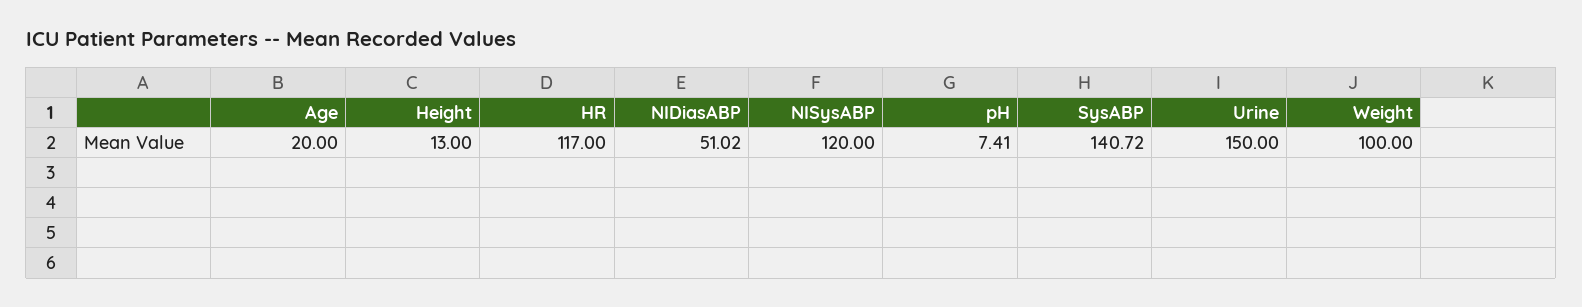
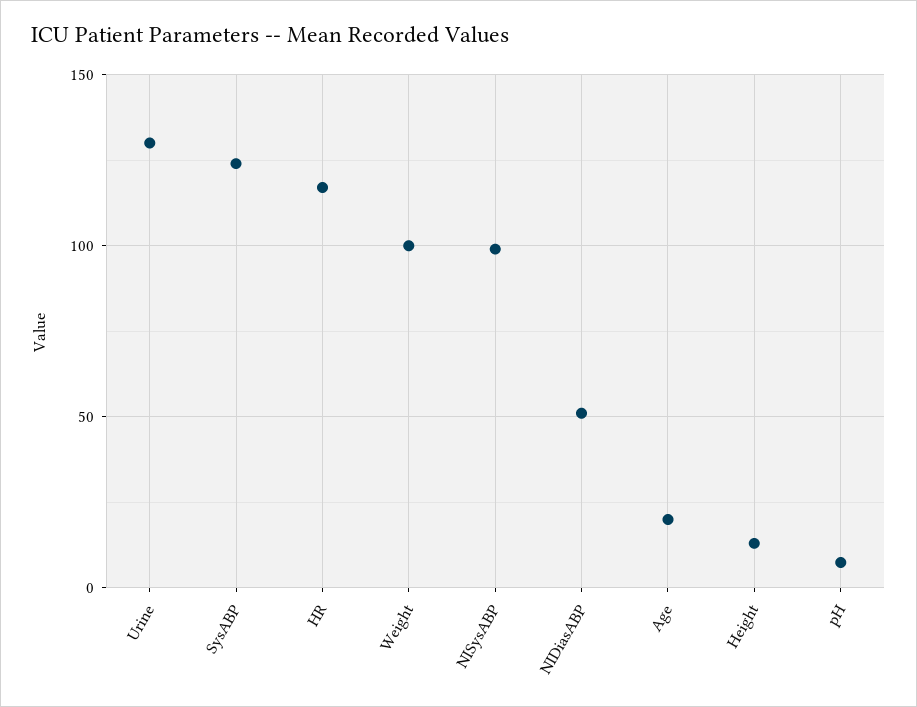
NISysABP: 120 -> 100
SysABP: 140.72 -> 125
Urine: 150 -> 130

